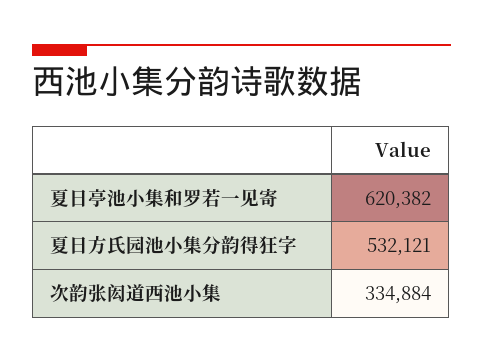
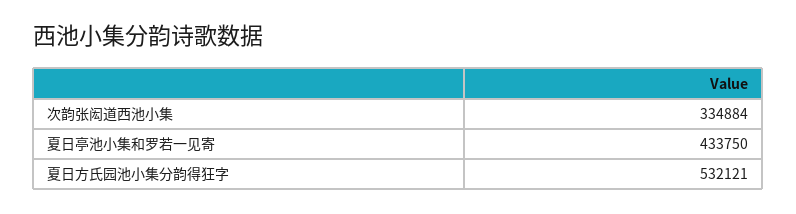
夏日亭池小集和罗若一见寄: 620382 -> 433750

